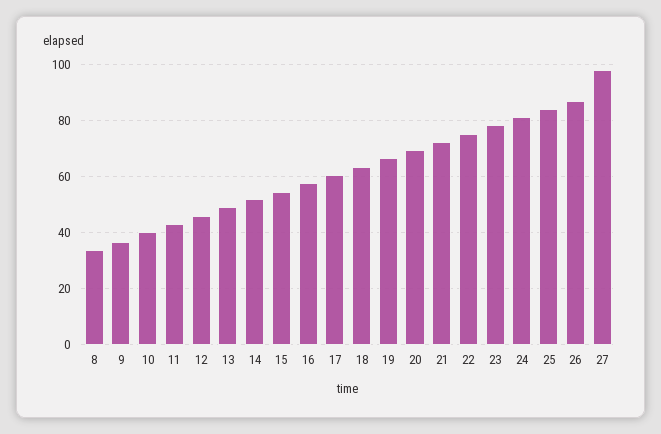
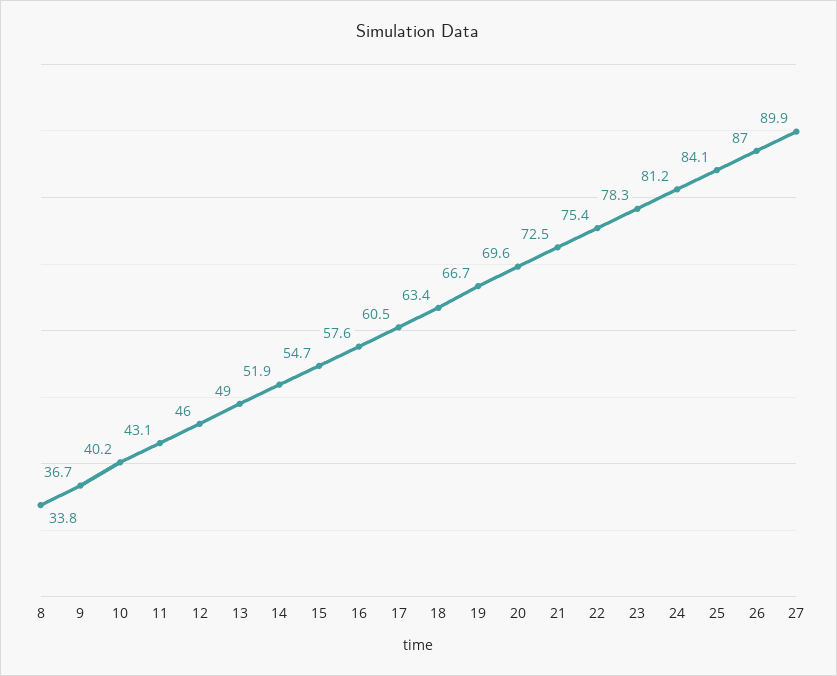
27: 97.5 -> 89.9

